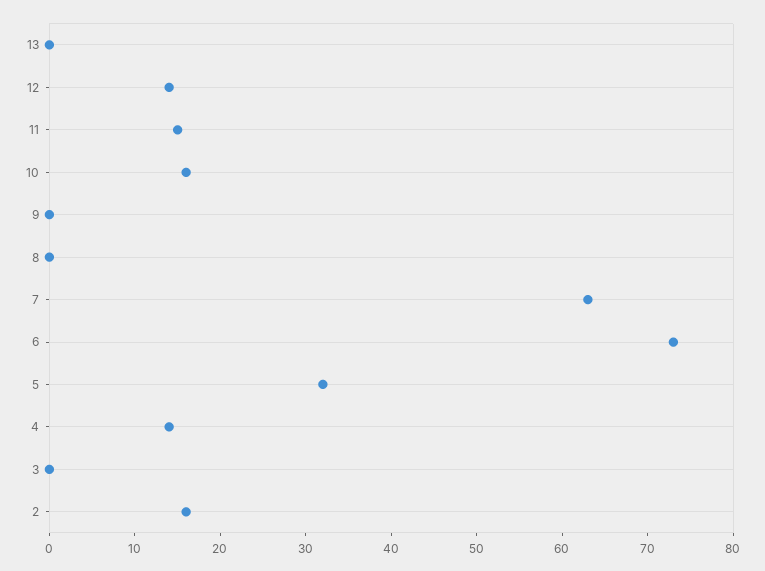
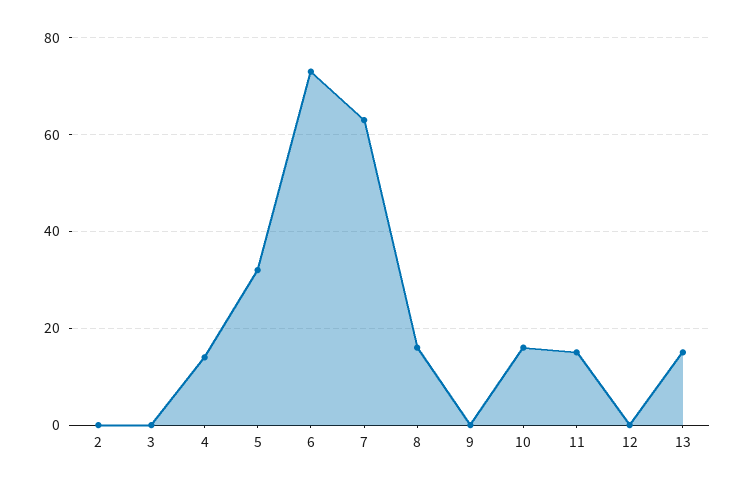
13: 0 -> 15
12: 14 -> 0
8: 0 -> 15
2: 16 -> 0

